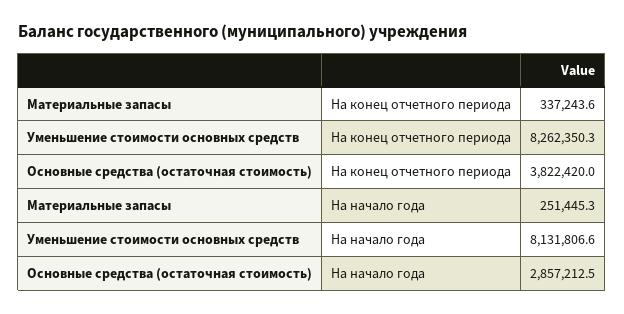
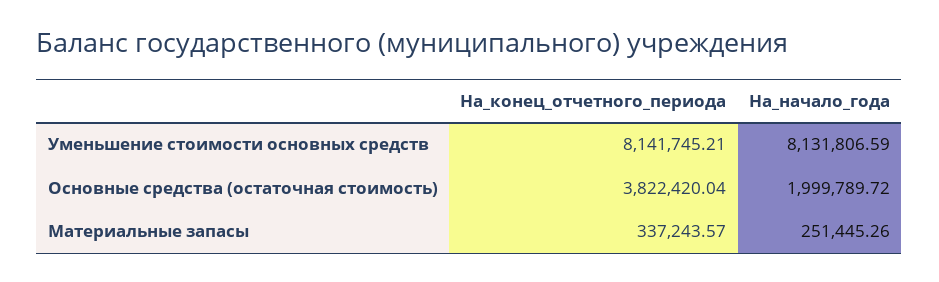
Уменьшение стоимости основных средств, На конец отчетного периода: 8262350.3 -> 8141745.21
Основные средства (остаточная стоимость), На начало года: 2857212.5 -> 1999789.72

